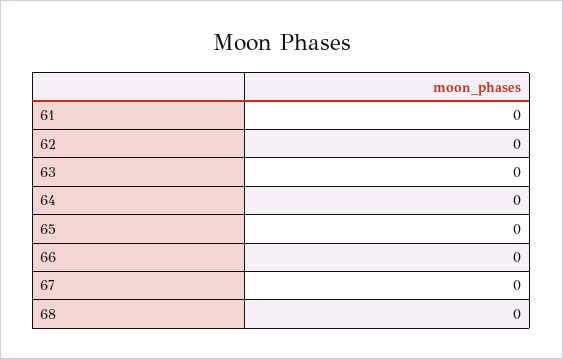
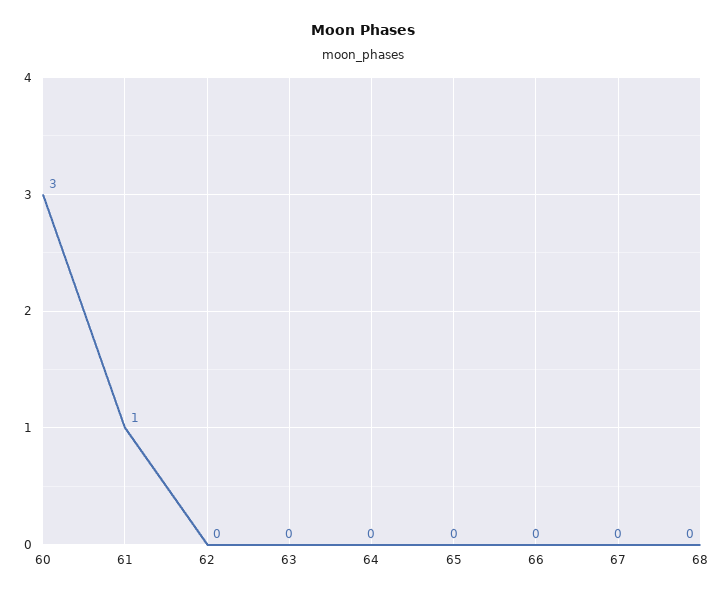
61: 0 -> 1
60: none -> 3

